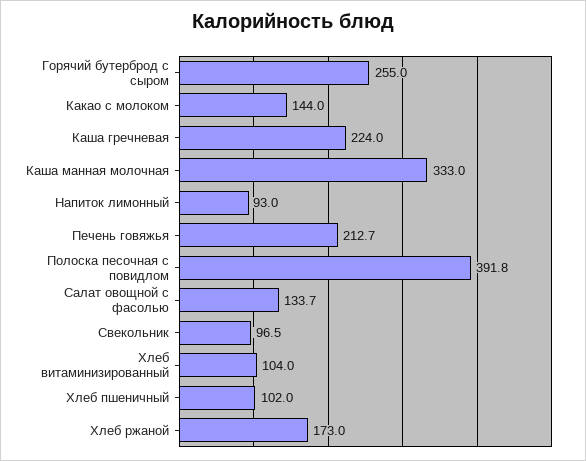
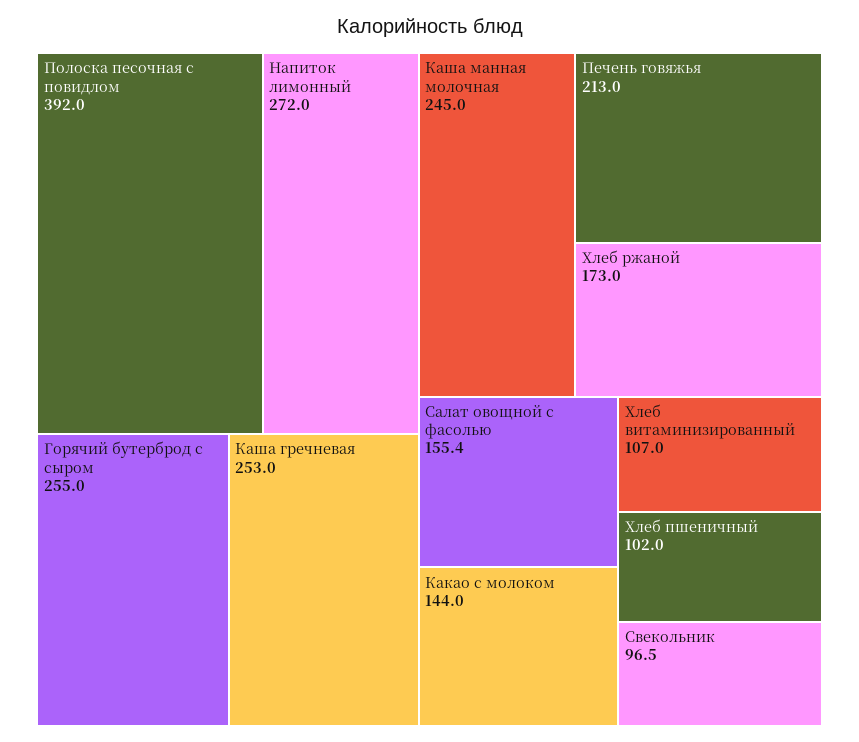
Каша гречневая: 224 -> 253
Каша манная молочная: 333 -> 245
Напиток лимонный: 93 -> 272
Печень говяжья: 212.7 -> 213
Полоска песочная с повидлом: 391.8 -> 392
Салат овощной с фасолью: 133.7 -> 155.4
Хлеб витаминизированный: 104 -> 107

